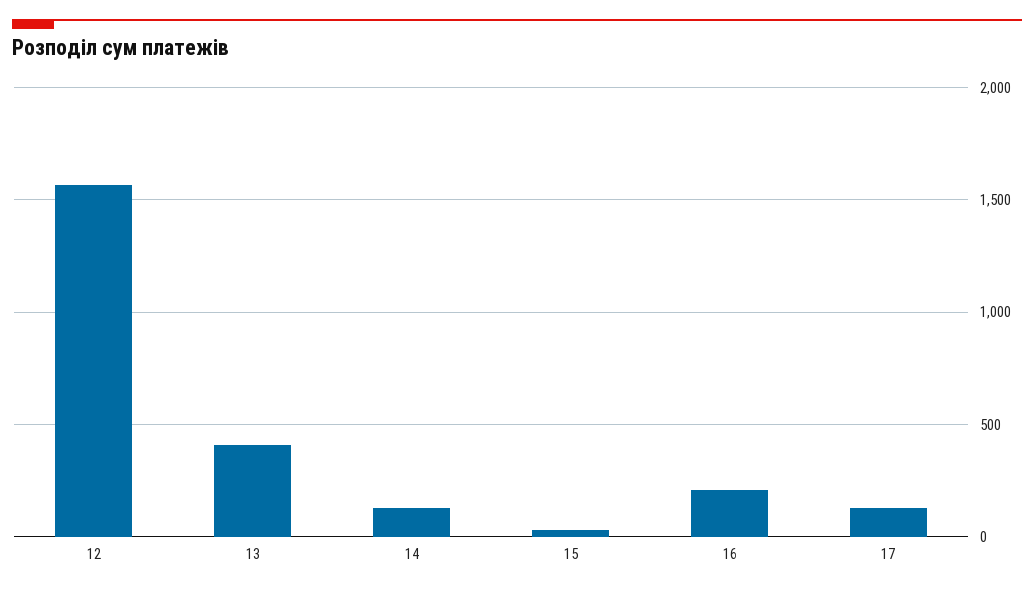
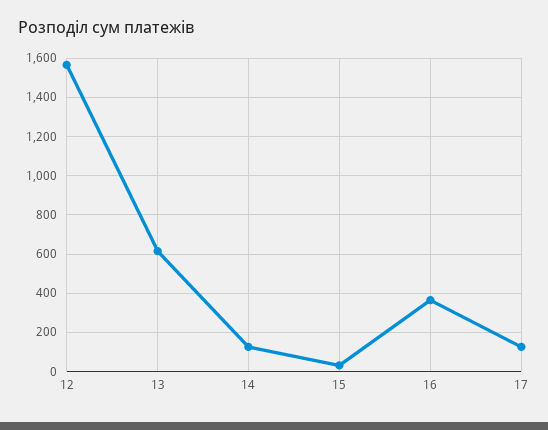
13: 400 -> 600
16: 200 -> 350

